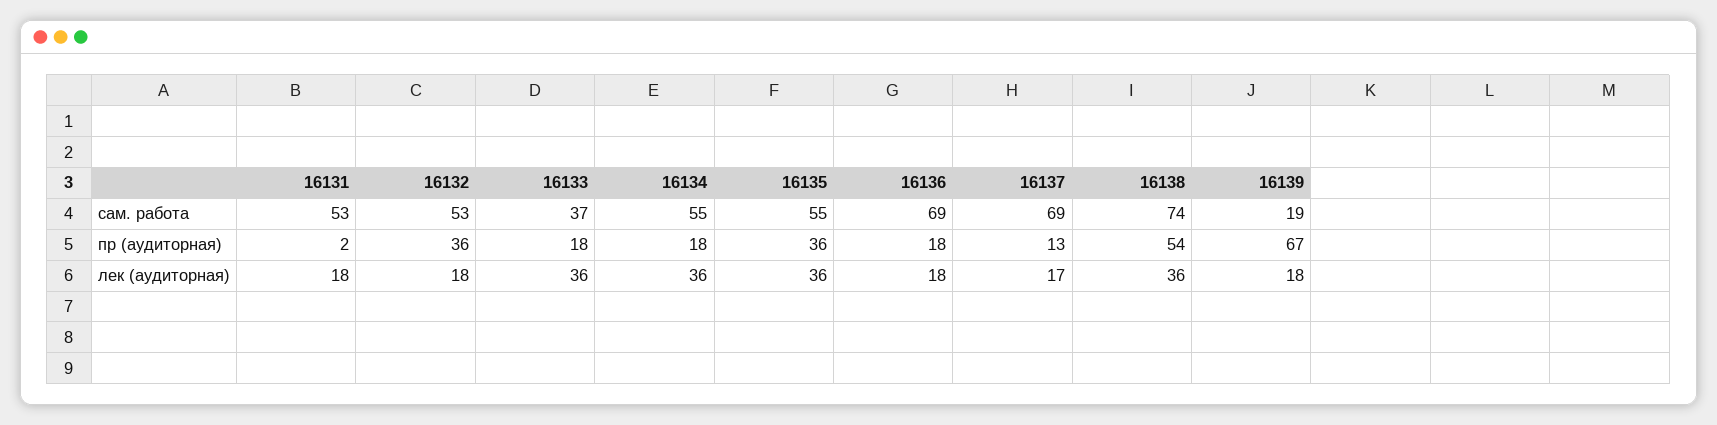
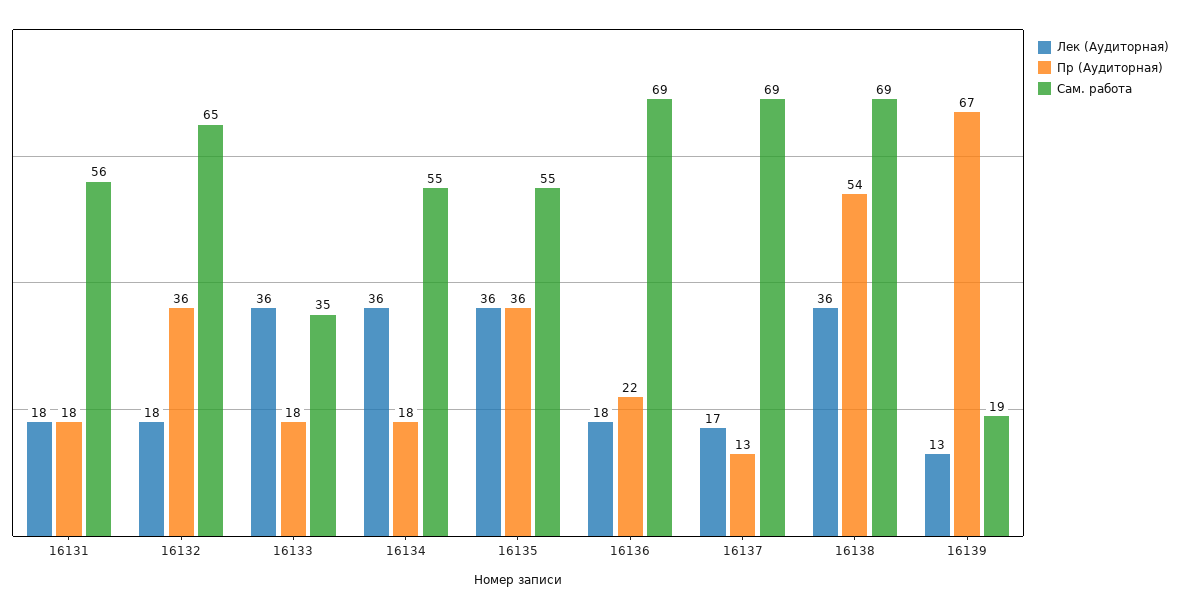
сам. работа, 16131: 53 -> 56
сам. работа, 16132: 53 -> 65
сам. работа, 16133: 37 -> 35
сам. работа, 16138: 74 -> 69
пр (аудиторная), 16131: 2 -> 18
пр (аудиторная), 16136: 18 -> 22
лек (аудиторная), 16139: 18 -> 13

